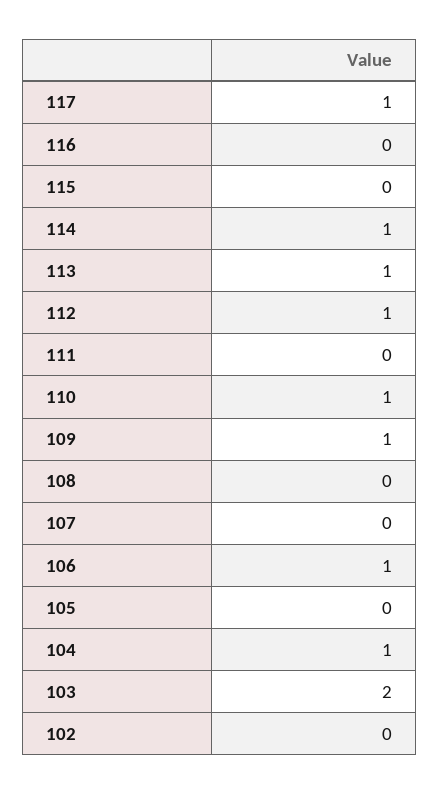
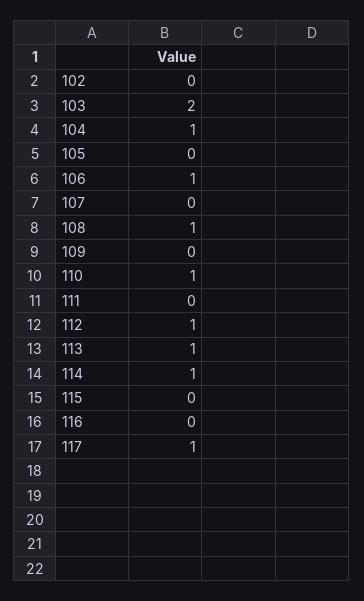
109: 1 -> 0
108: 0 -> 1

